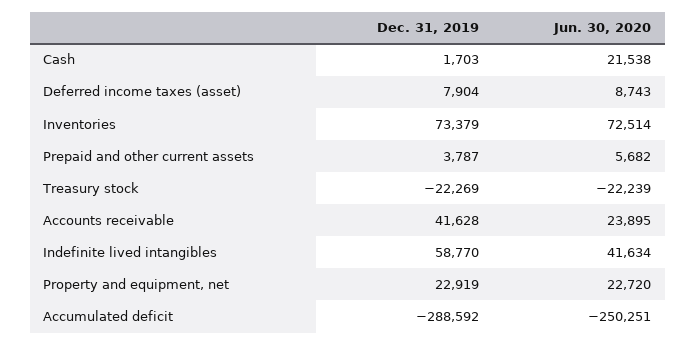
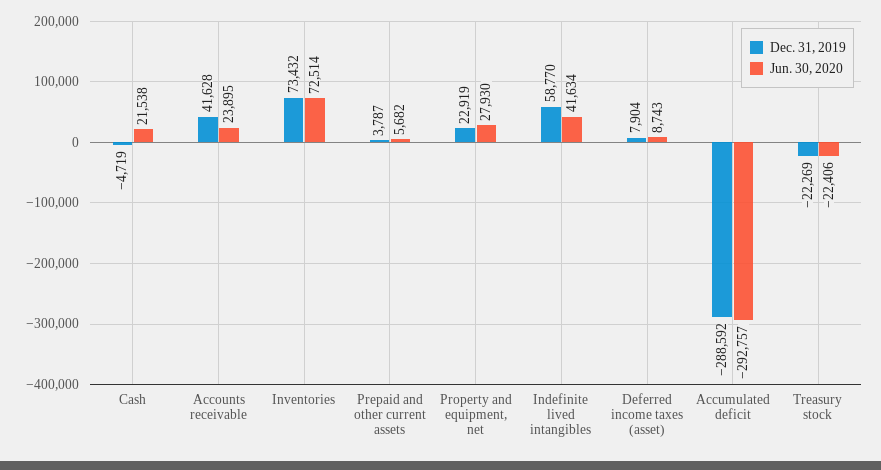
Dec. 31, 2019, Cash: 1703 -> -4719
Dec. 31, 2019, Inventories: 73379 -> 73432
Jun. 30, 2020, Treasury stock: -22239 -> -22406
Jun. 30, 2020, Property and equipment, net: 22720 -> 27930
Jun. 30, 2020, Accumulated deficit: -250251 -> -292757

